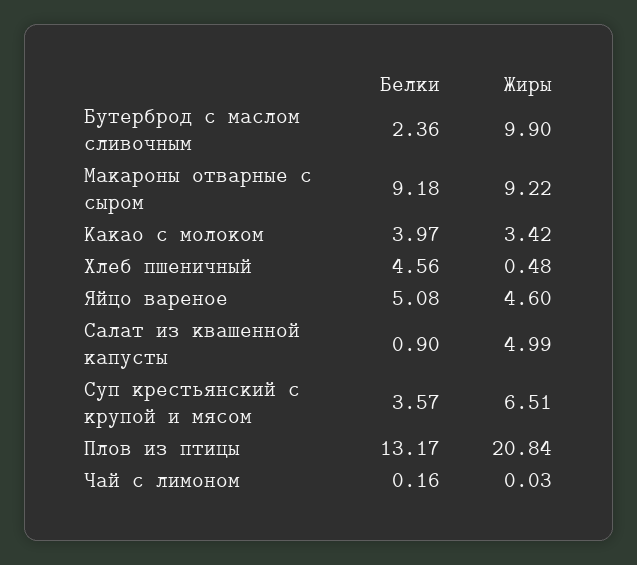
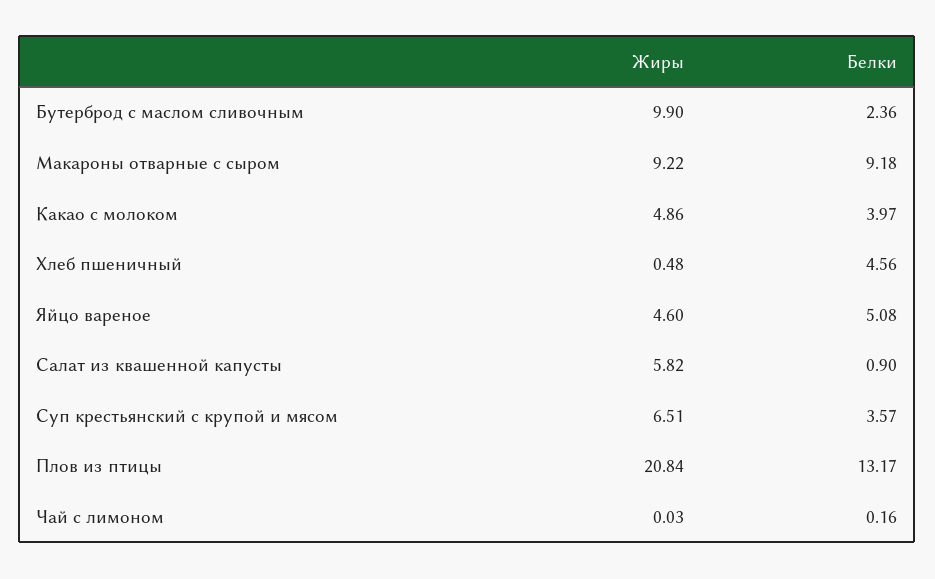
Жиры, Какао с молоком: 3.42 -> 4.86
Жиры, Салат из квашенной капусты: 4.99 -> 5.82

